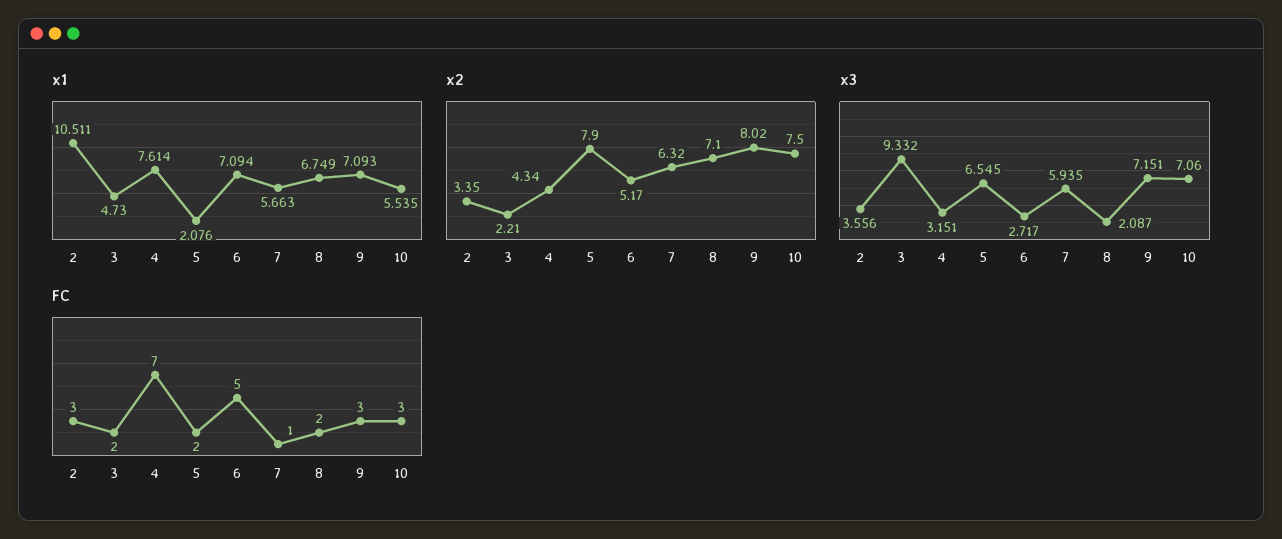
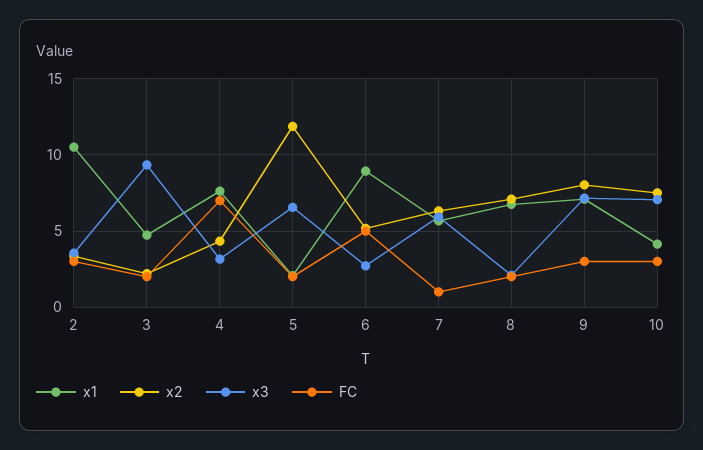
x1, 6: 7.094 -> 9
x1, 10: 5.535 -> 4
x2, 5: 7.9 -> 12

